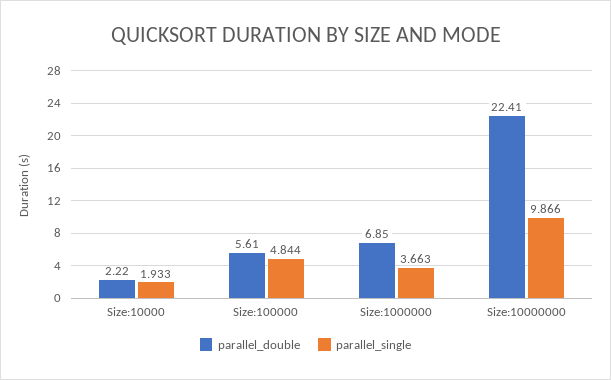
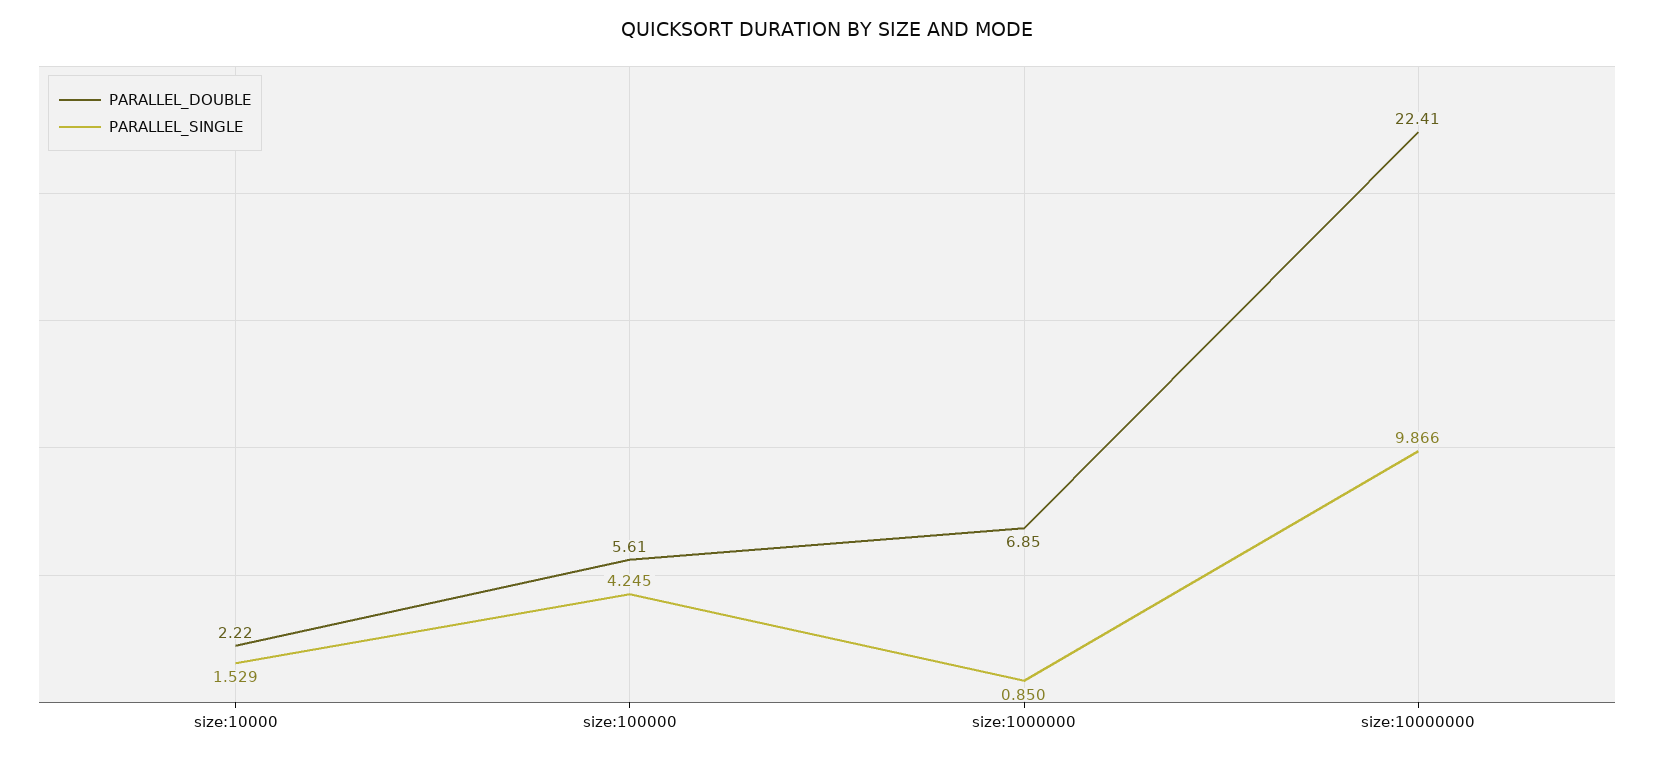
parallel_single, Size:10000: 1.933 -> 1.529
parallel_single, Size:100000: 4.844 -> 4.245
parallel_single, Size:1000000: 3.663 -> 0.85

